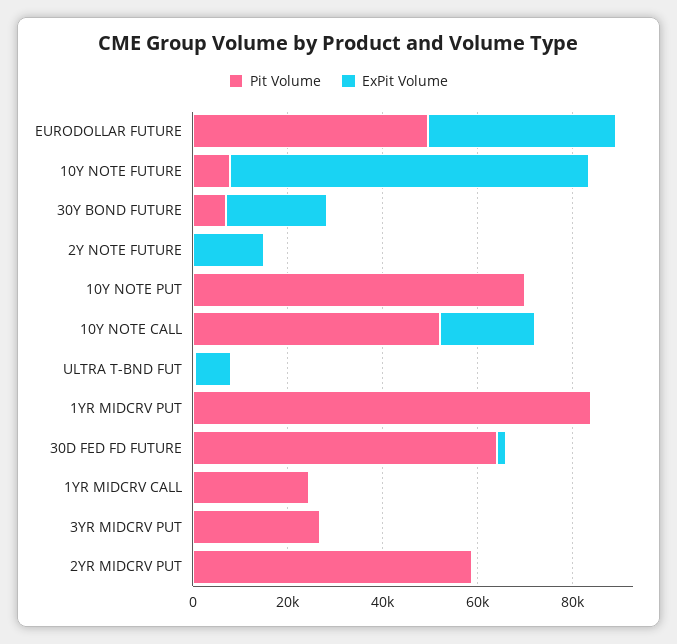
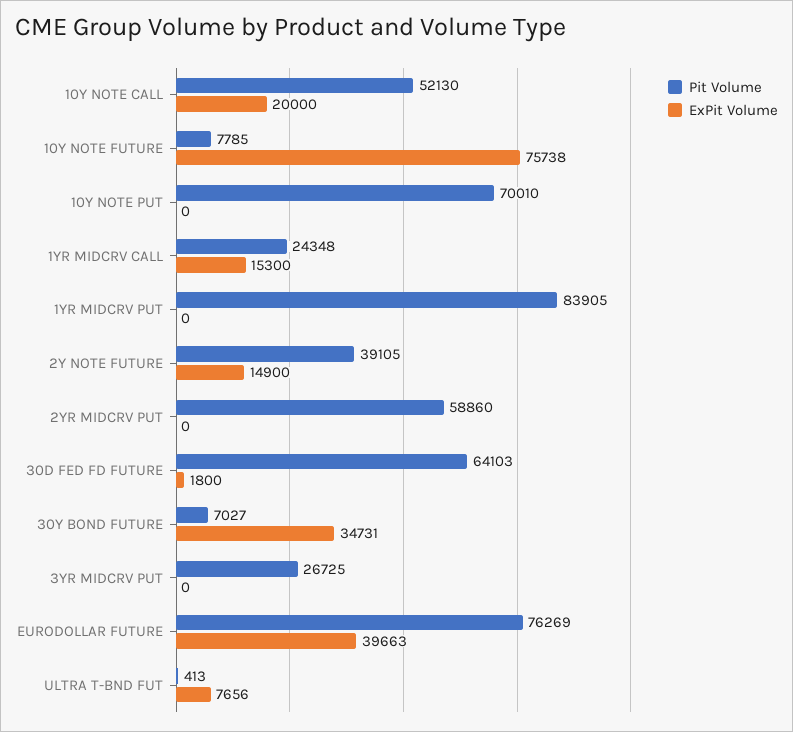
Pit Volume, EURODOLLAR FUTURE: 50000 -> 76269
ExPit Volume, 30Y BOND FUTURE: 20000 -> 34731
Pit Volume, 2Y NOTE FUTURE: 0 -> 39105
ExPit Volume, 1YR MIDCRV CALL: 0 -> 15300

